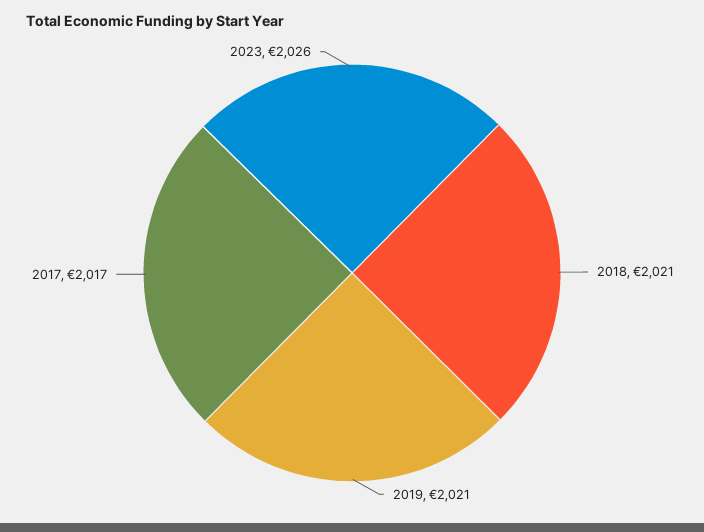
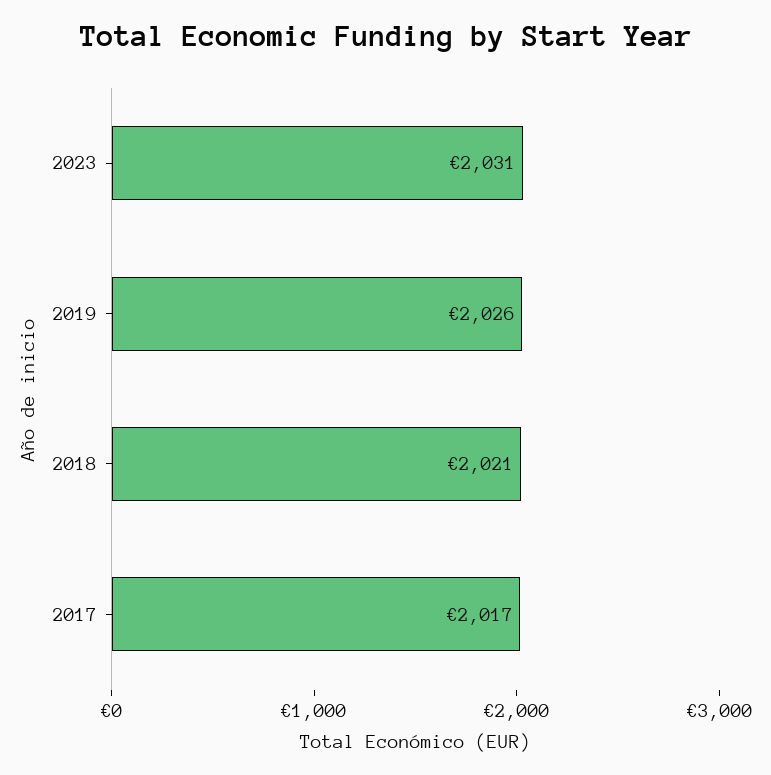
2019: 2021 -> 2026
2023: 2026 -> 2031

